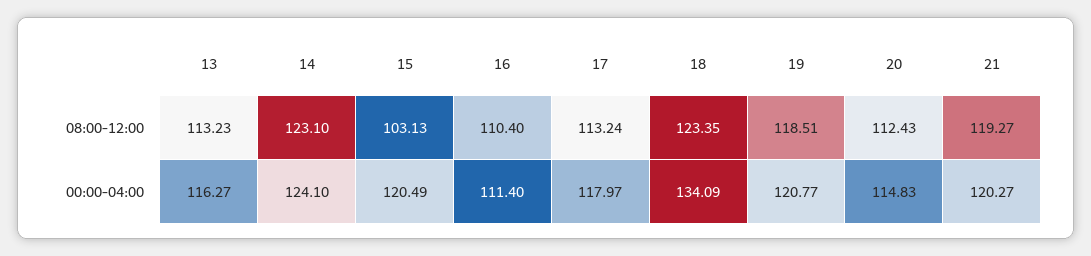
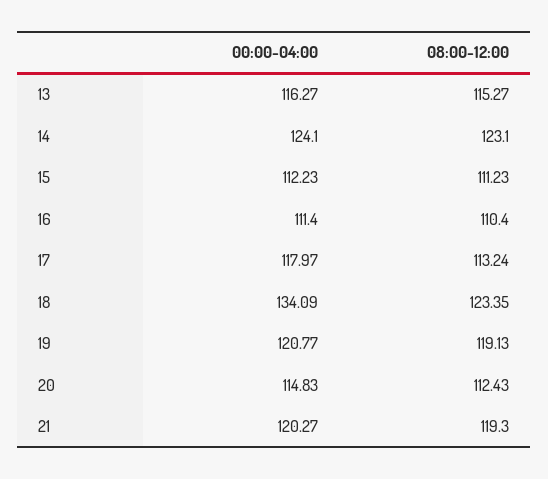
13, 08:00-12:00: 113.23 -> 115.27
15, 08:00-12:00: 103.13 -> 111.23
19, 08:00-12:00: 118.51 -> 119.13
21, 08:00-12:00: 119.27 -> 119.3
15, 00:00-04:00: 120.49 -> 112.23

